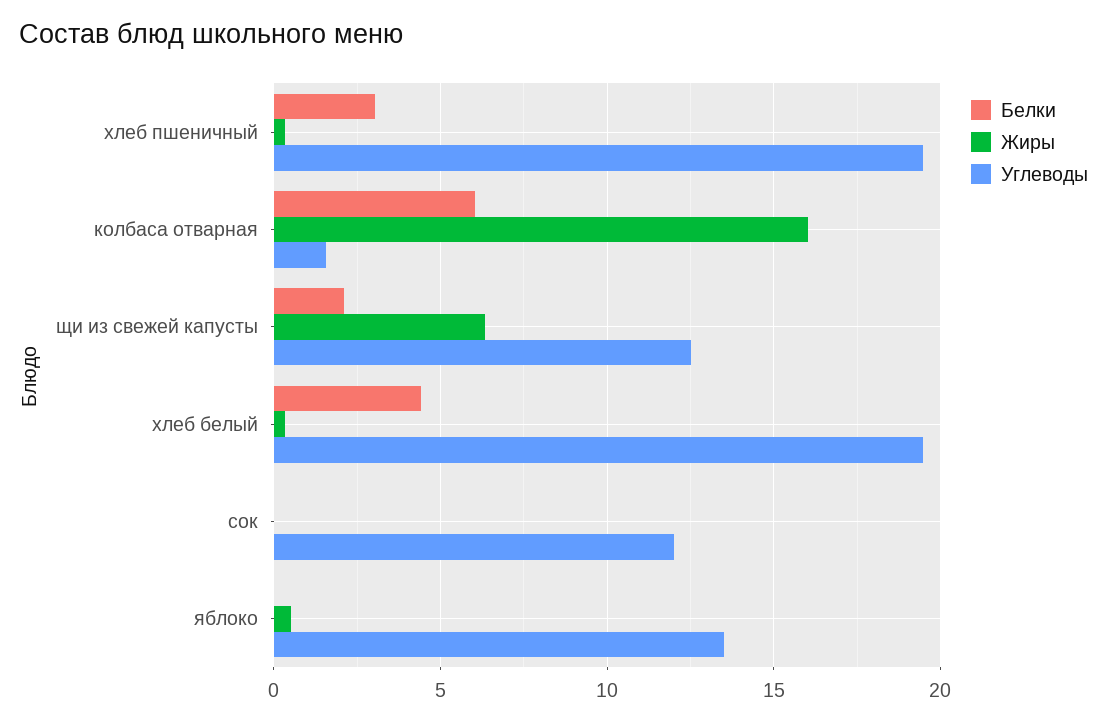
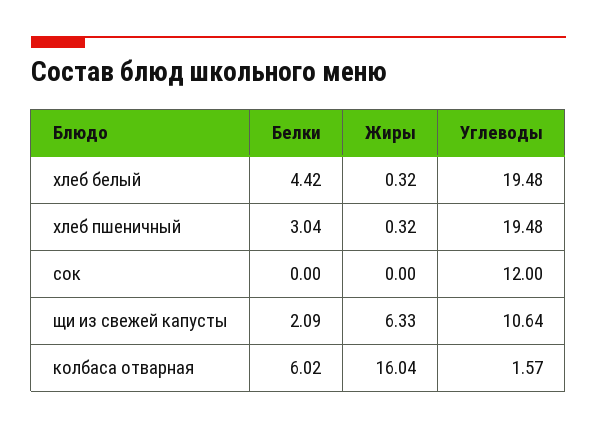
Углеводы, щи из свежей капусты: 12.5 -> 10.64
Белки, яблоко: 0 -> none
Жиры, яблоко: 0.5 -> none
Углеводы, яблоко: 13.5 -> none

